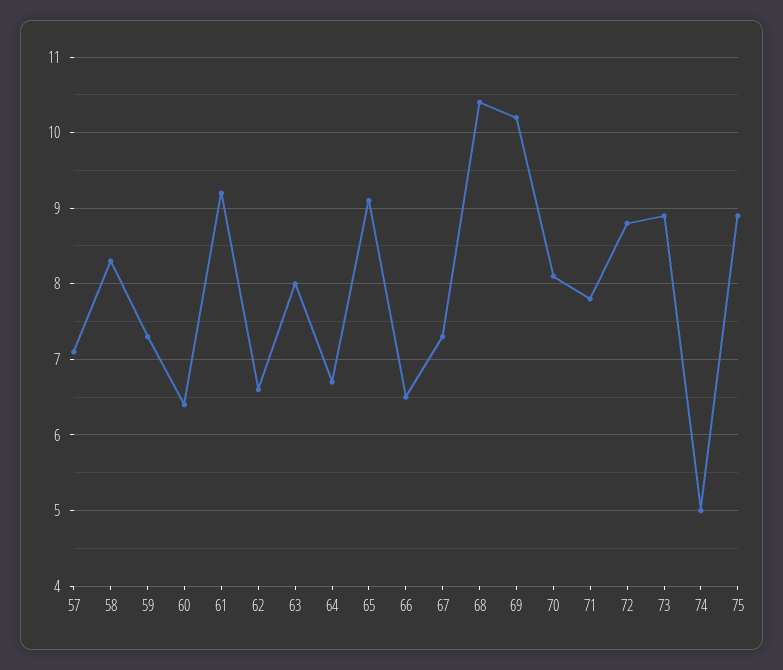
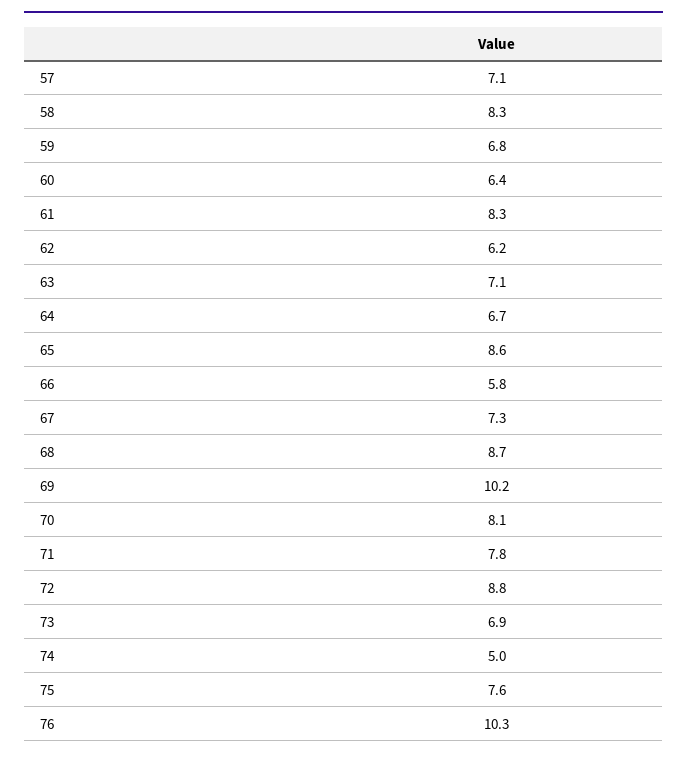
59: 7.3 -> 6.8
61: 9.2 -> 8.3
62: 6.6 -> 6.2
63: 8 -> 7.1
65: 9.1 -> 8.6
66: 6.5 -> 5.8
68: 10.4 -> 8.7
73: 8.9 -> 6.9
75: 8.9 -> 7.6
76: none -> 10.3

